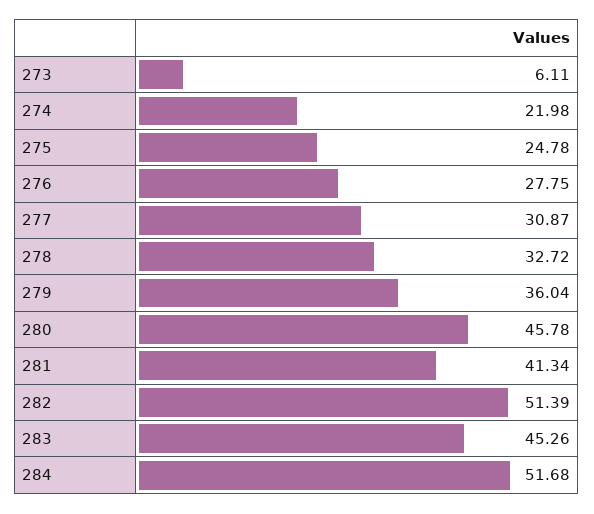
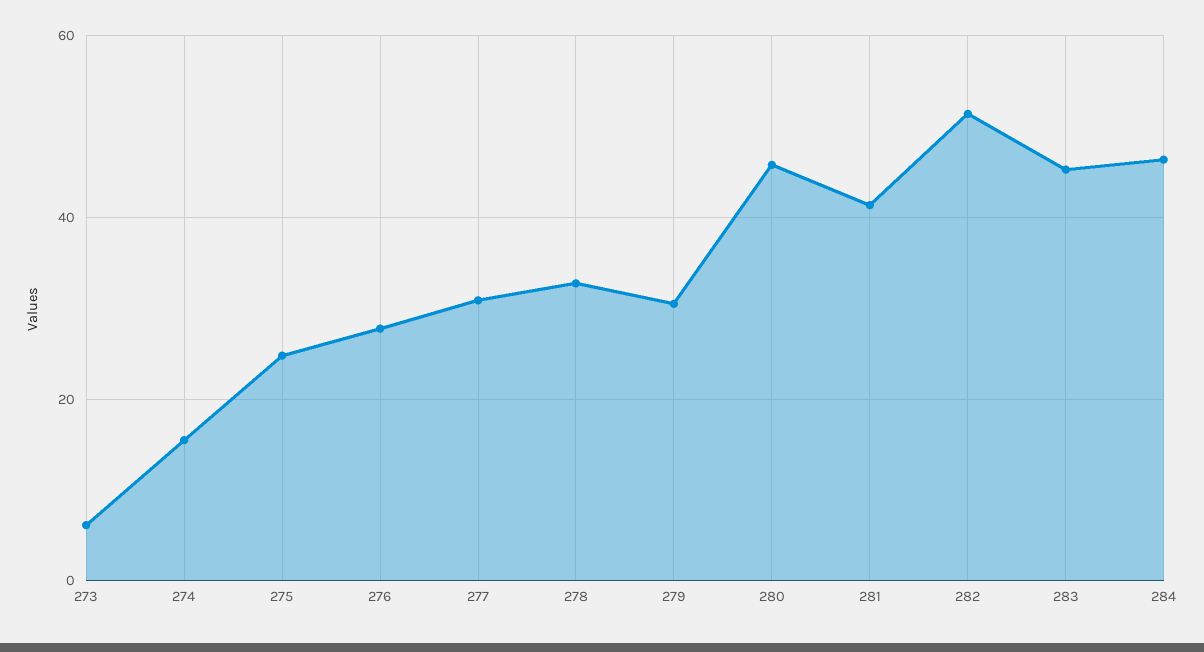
274: 21.98 -> 16
279: 36.04 -> 30
284: 51.68 -> 46

